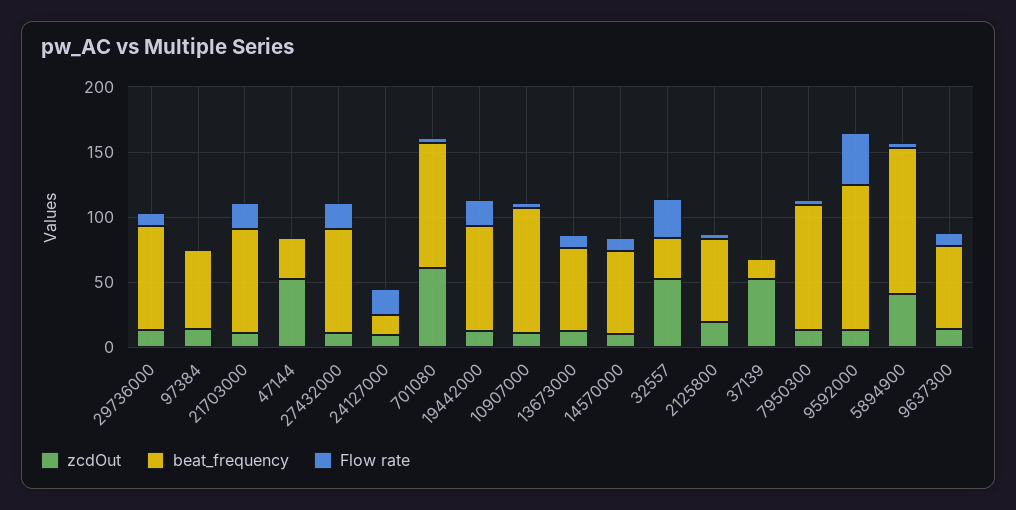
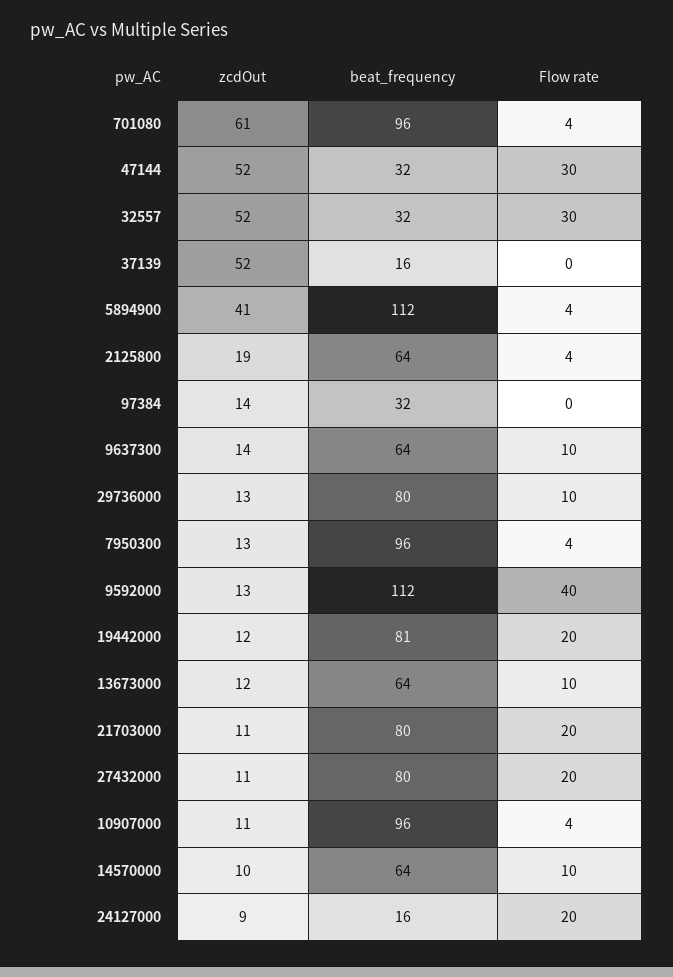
beat_frequency, 97384: 60 -> 32
Flow rate, 47144: 0 -> 30

